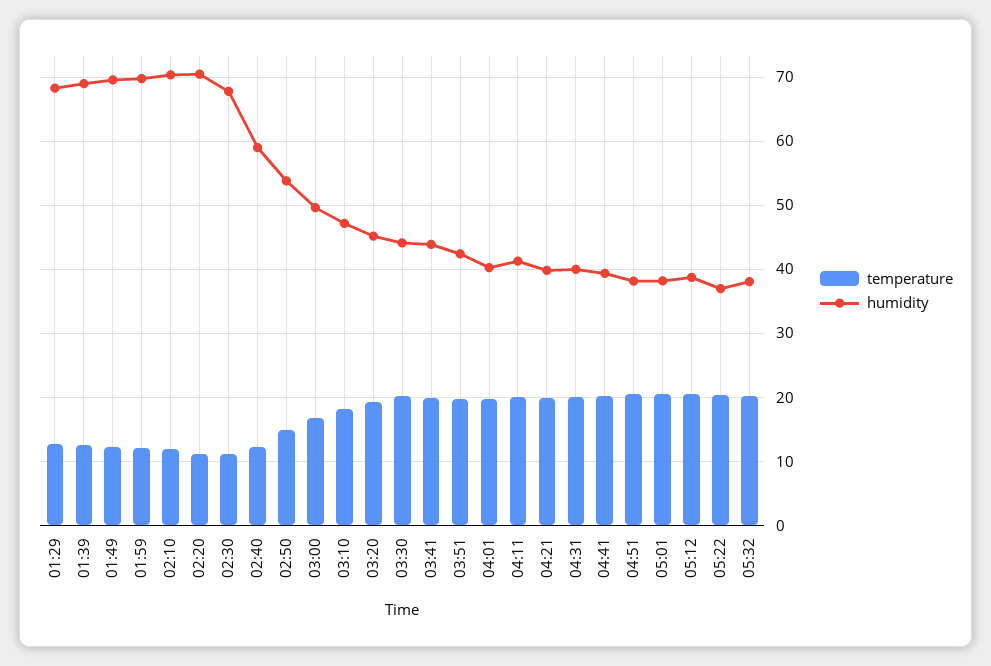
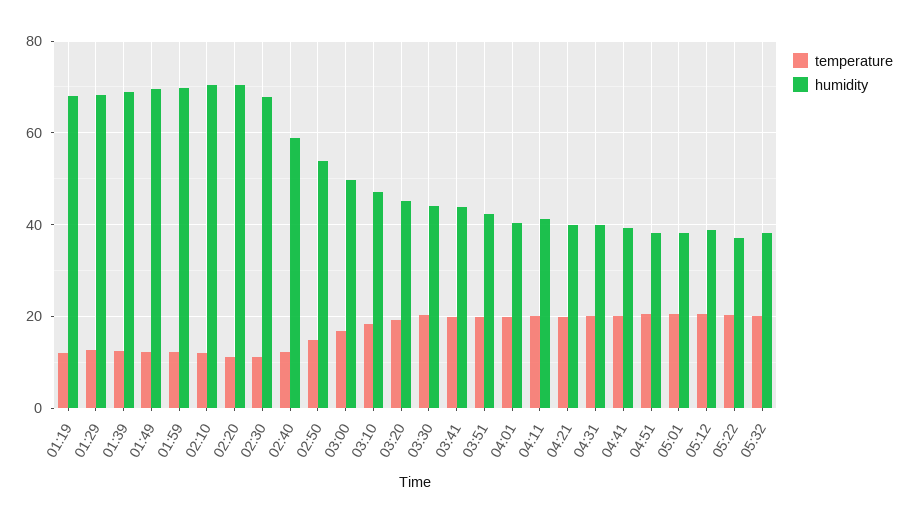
temperature, 01:19: none -> 12
humidity, 01:19: none -> 68

